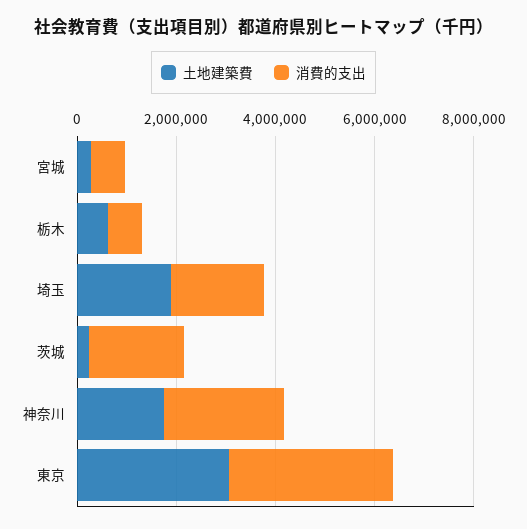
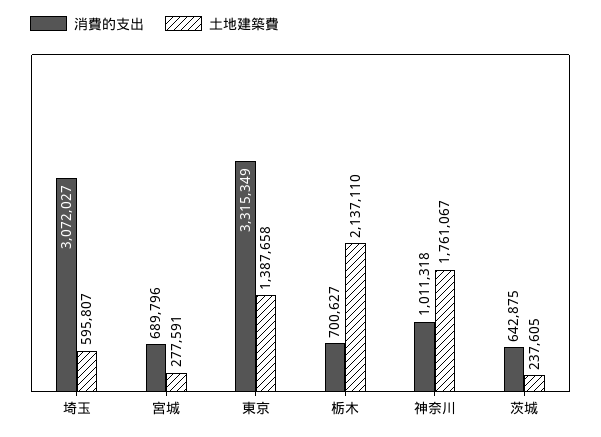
土地建築費, 栃木: 500000 -> 2137110
土地建築費, 埼玉: 2000000 -> 595807
消費的支出, 埼玉: 2000000 -> 3072027
消費的支出, 茨城: 2000000 -> 642875
消費的支出, 神奈川: 2500000 -> 1011318
土地建築費, 東京: 3000000 -> 1387658

